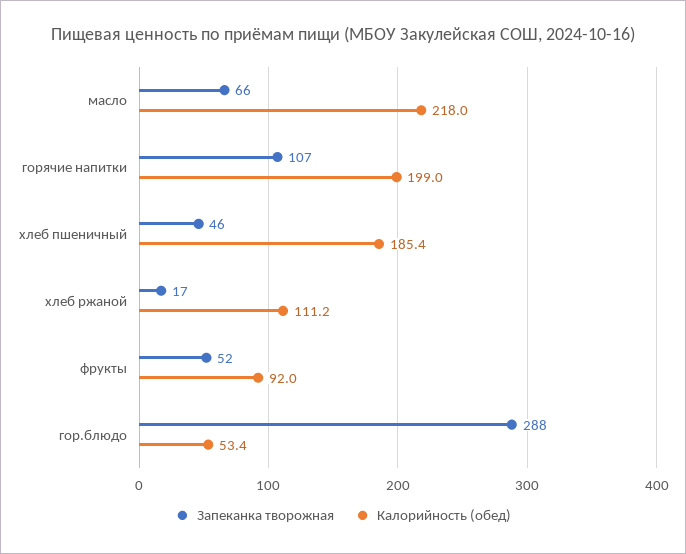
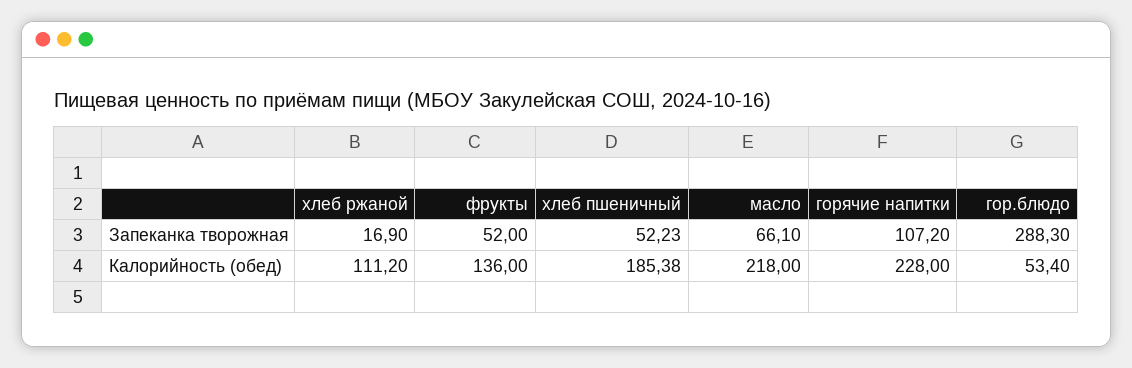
Калорийность (обед), горячие напитки: 199 -> 228
Запеканка творожная, хлеб пшеничный: 46 -> 52.23
Калорийность (обед), фрукты: 92 -> 136

